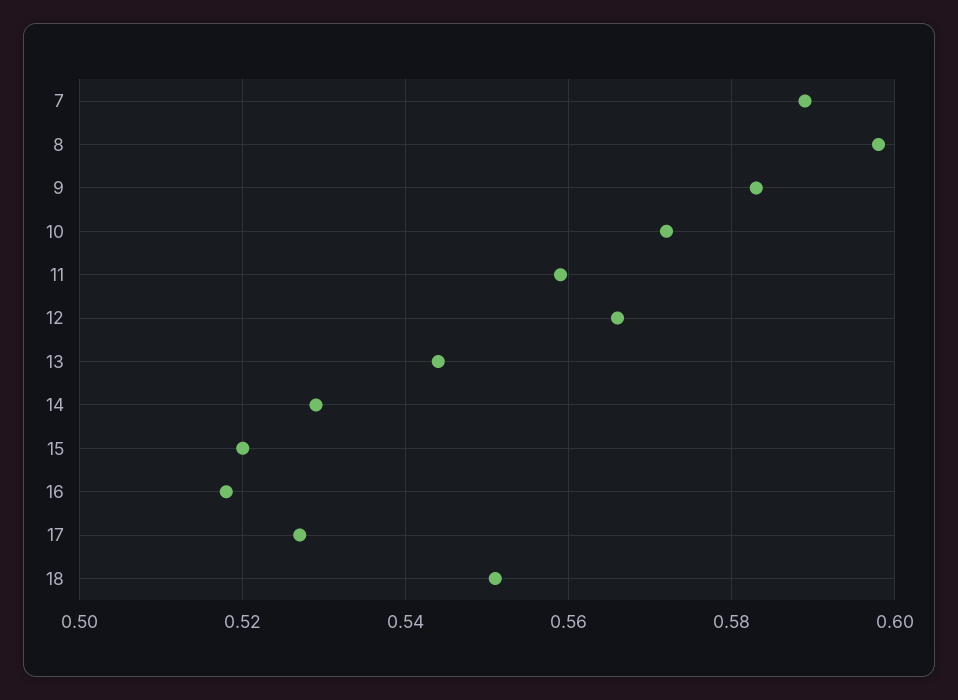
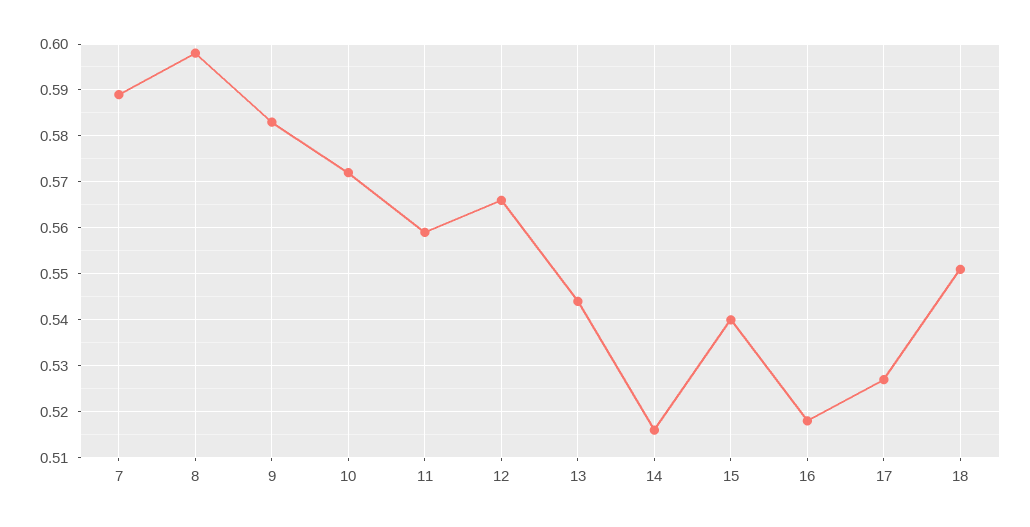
14: 0.53 -> 0.515
15: 0.52 -> 0.54

